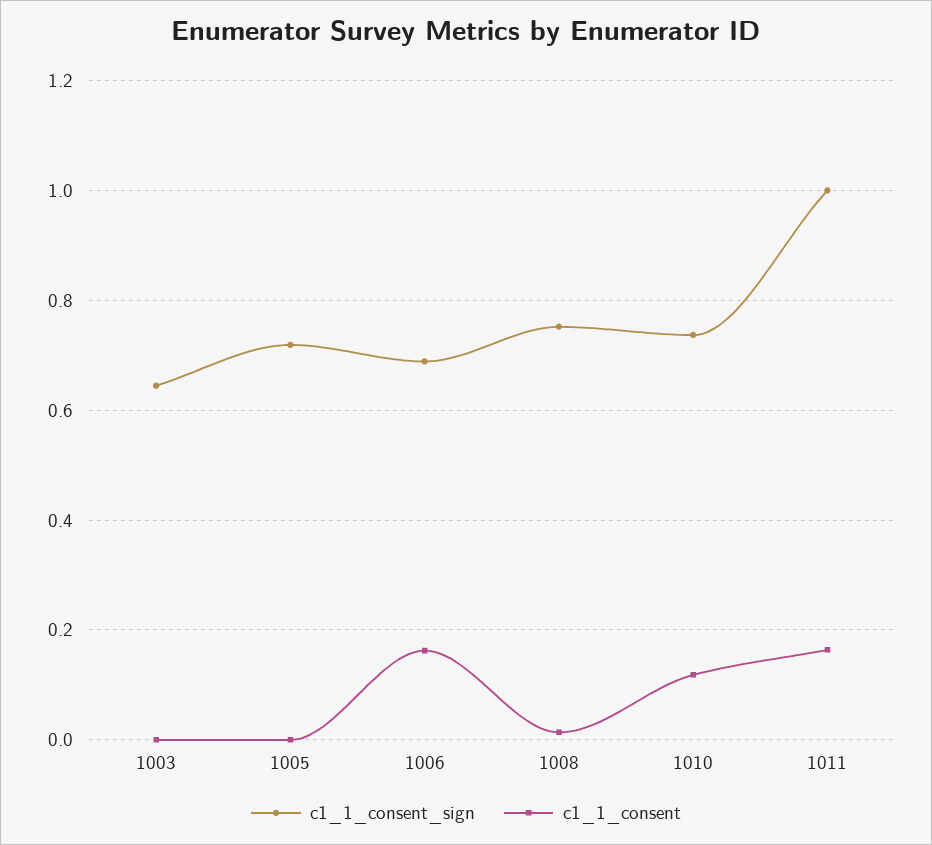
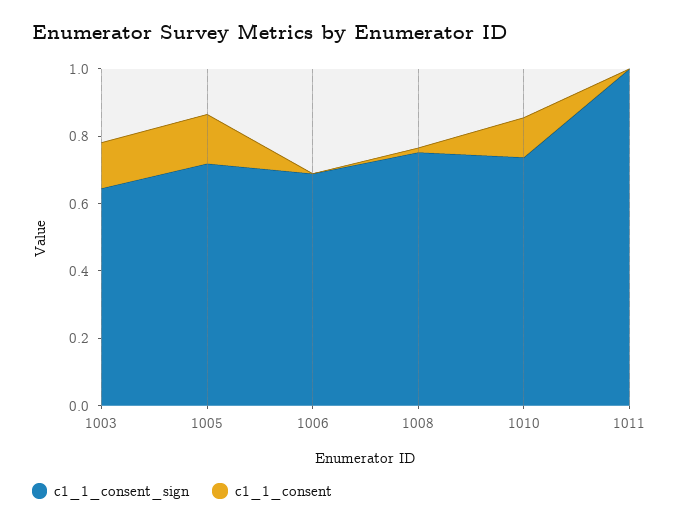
c1_1_consent, 1003: 0 -> 0.15
c1_1_consent, 1005: 0 -> 0.15
c1_1_consent, 1006: 0.16 -> 0
c1_1_consent, 1011: 0.16 -> 0

